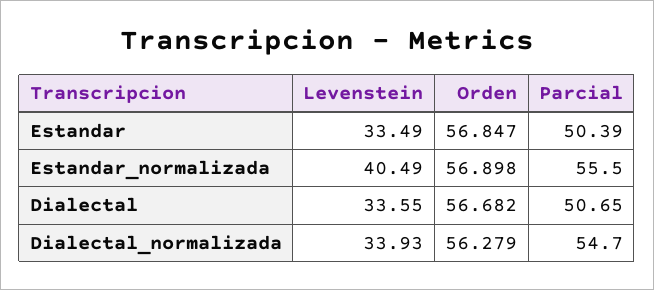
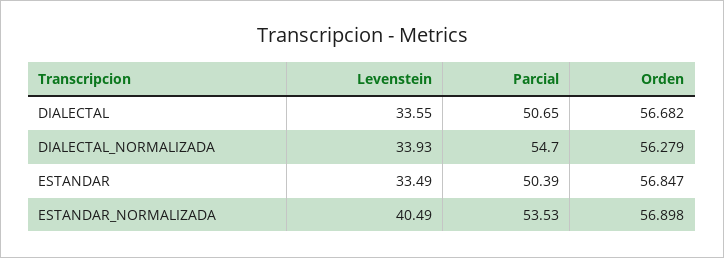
Parcial, Estandar_normalizada: 55.5 -> 53.53

